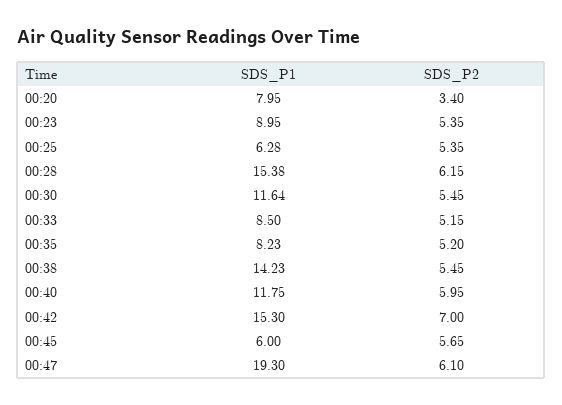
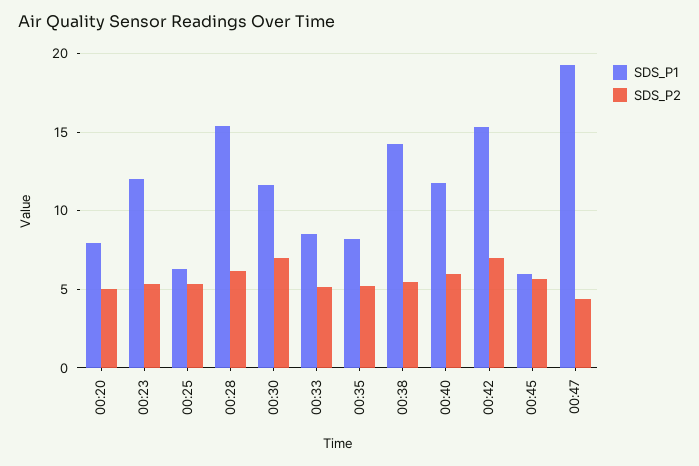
SDS_P2, 00:20: 3.4 -> 5
SDS_P1, 00:23: 8.95 -> 12
SDS_P2, 00:30: 5.45 -> 7
SDS_P2, 00:47: 6.1 -> 4.5

